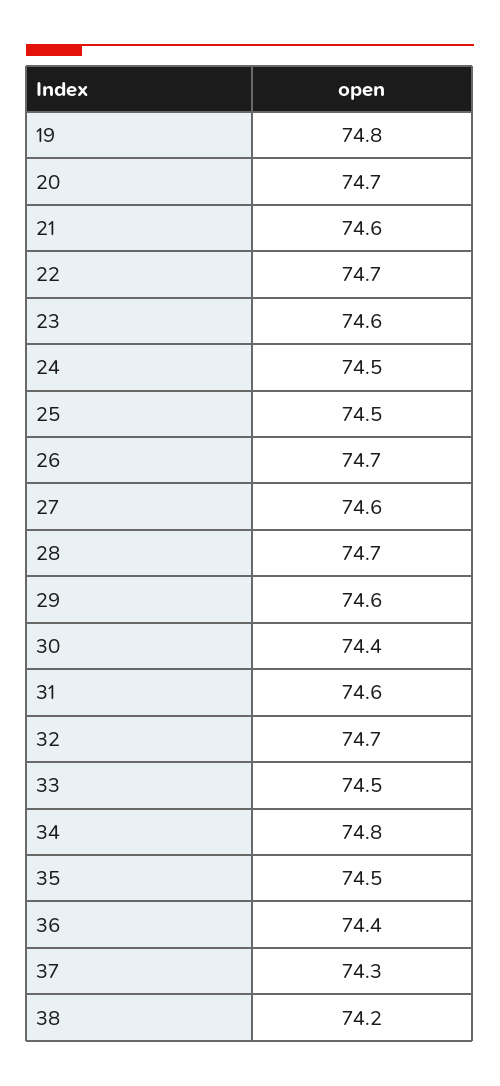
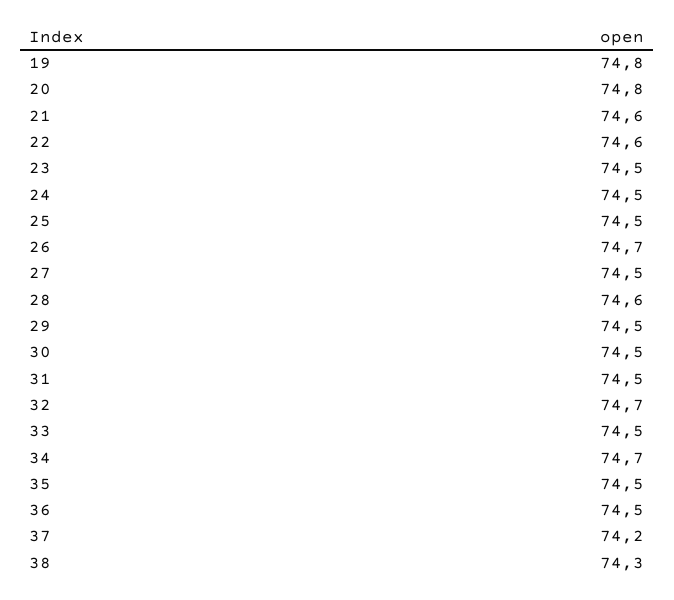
20: 74.7 -> 74.8
22: 74.7 -> 74.6
23: 74.6 -> 74.5
27: 74.6 -> 74.5
28: 74.7 -> 74.6
29: 74.6 -> 74.5
30: 74.4 -> 74.5
31: 74.6 -> 74.5
34: 74.8 -> 74.7
36: 74.4 -> 74.5
37: 74.3 -> 74.2
38: 74.2 -> 74.3

